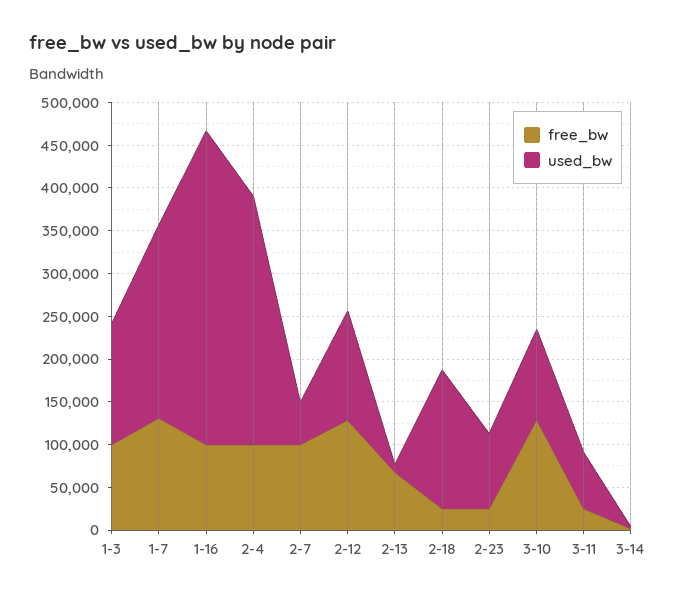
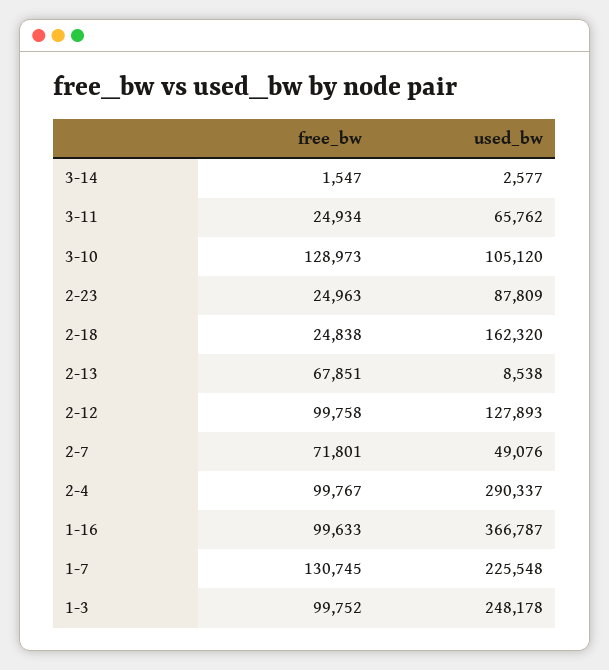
used_bw, 1-3: 140000 -> 248178
free_bw, 2-7: 100000 -> 71801
free_bw, 2-12: 130000 -> 99758

